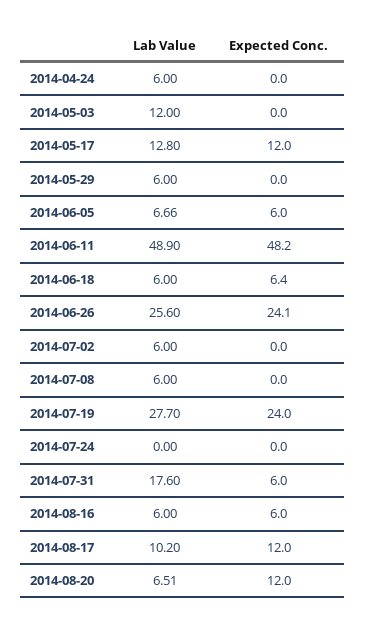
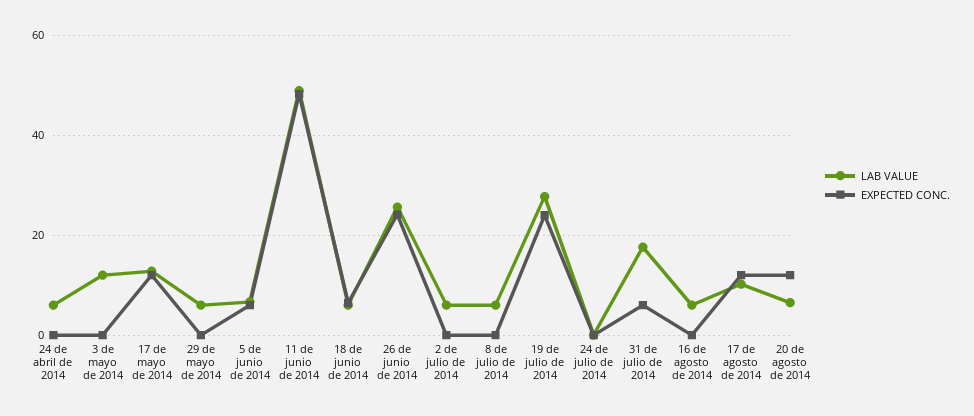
Expected Conc., 2014-08-16: 6 -> 0

